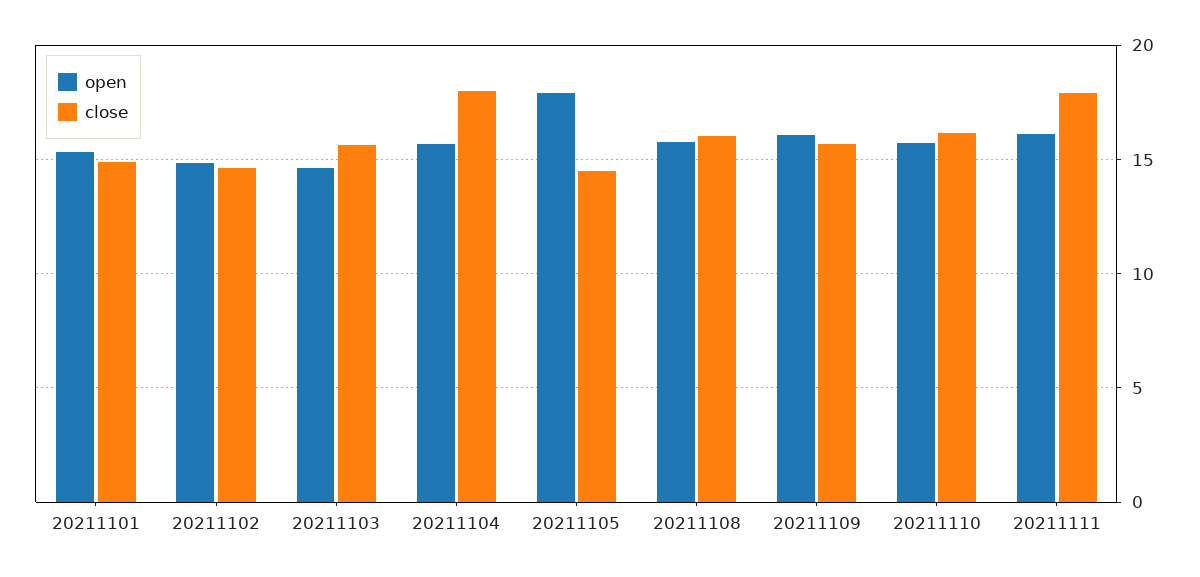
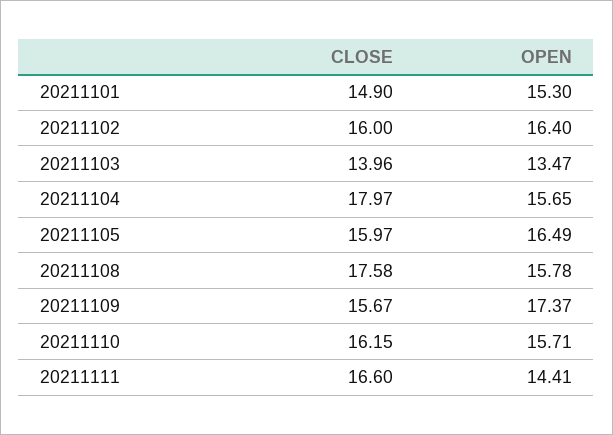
open, 20211102: 15 -> 16.4
close, 20211102: 14.5 -> 16
open, 20211103: 14.5 -> 13.47
close, 20211103: 15.5 -> 13.96
open, 20211105: 18 -> 16.49
close, 20211105: 14.5 -> 15.97
close, 20211108: 16 -> 17.58
open, 20211109: 16 -> 17.37
open, 20211111: 16 -> 14.41
close, 20211111: 18 -> 16.6

